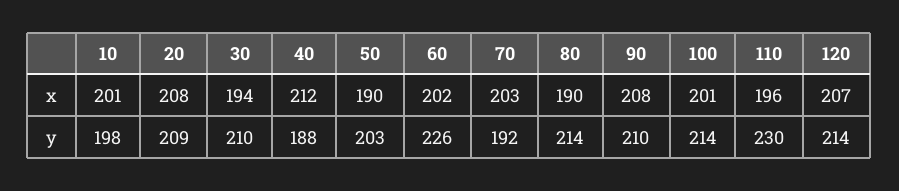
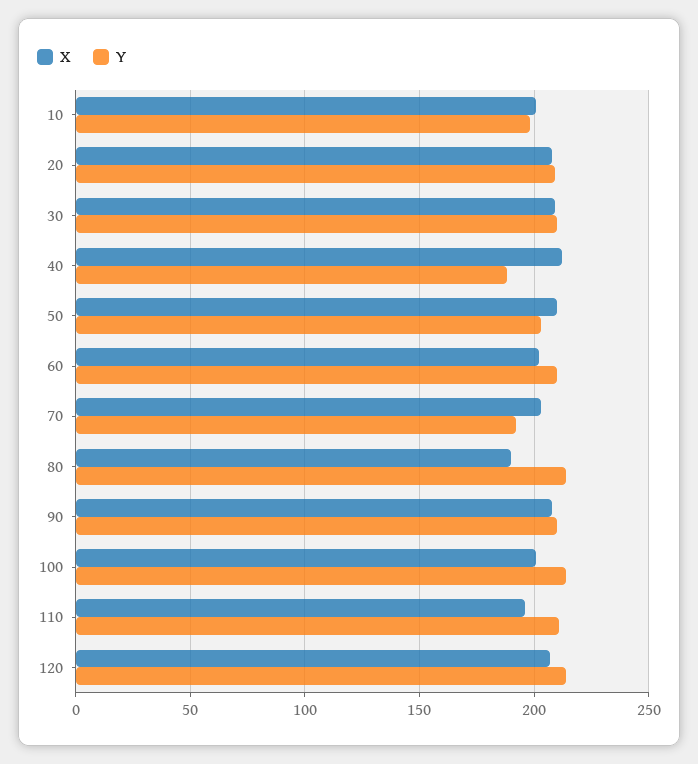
x, 30: 194 -> 210
x, 50: 190 -> 210
y, 60: 226 -> 210
y, 110: 230 -> 210

